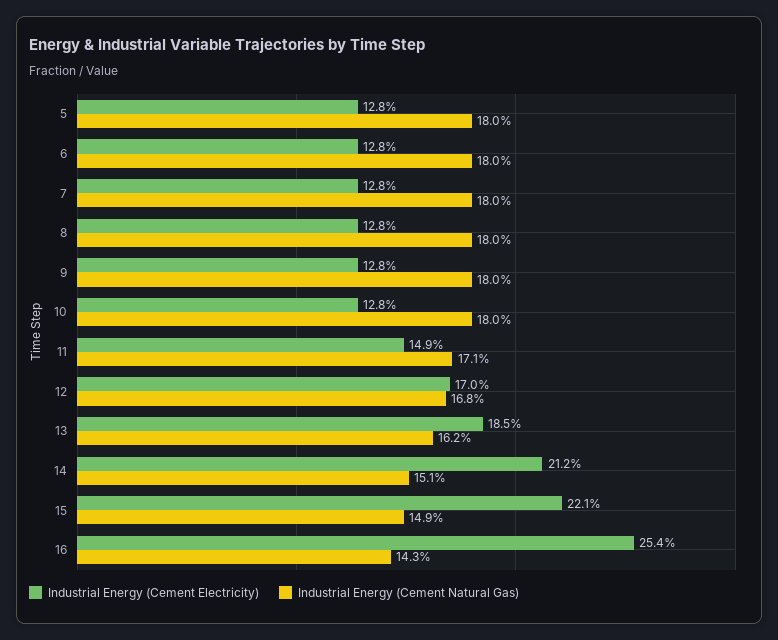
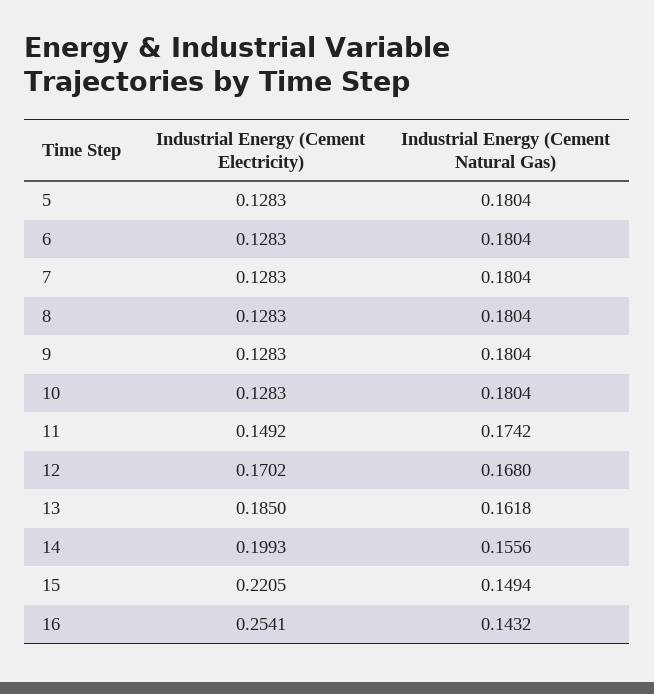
Industrial Energy (Cement Natural Gas), 11: 0.171 -> 0.1742
Industrial Energy (Cement Electricity), 14: 0.212 -> 0.1993
Industrial Energy (Cement Natural Gas), 14: 0.151 -> 0.1556

